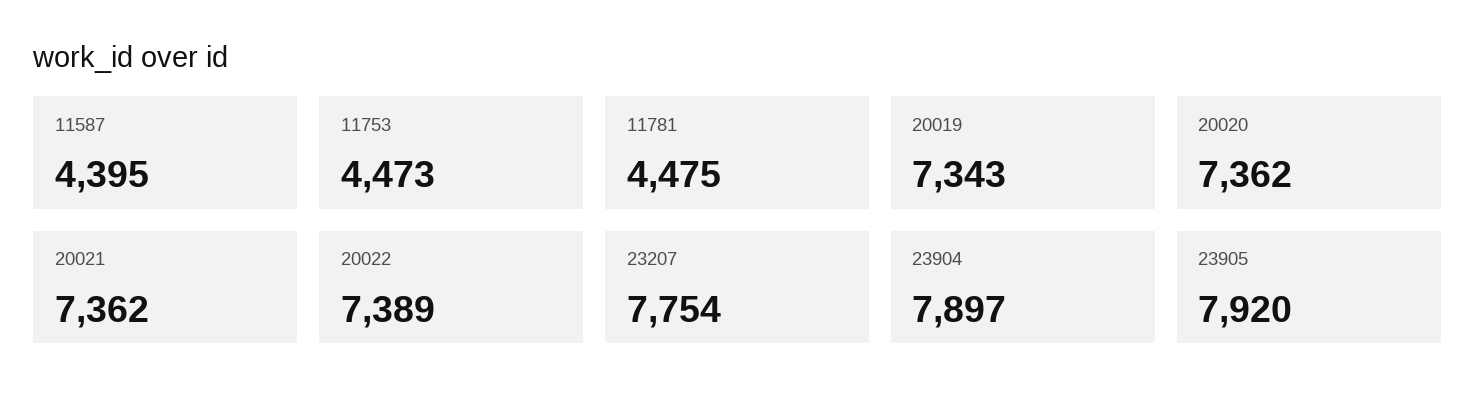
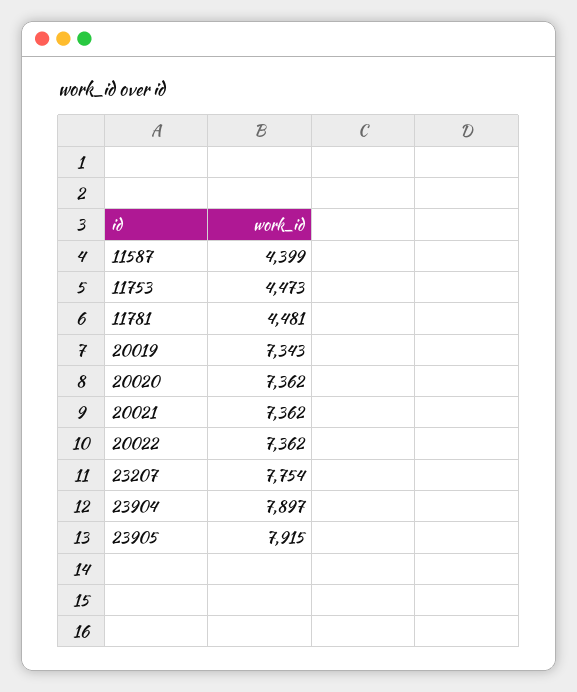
11587: 4395 -> 4399
11781: 4475 -> 4481
20022: 7389 -> 7362
23905: 7920 -> 7915

